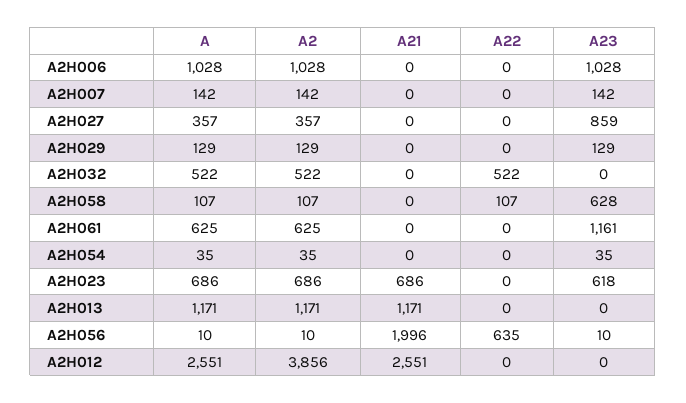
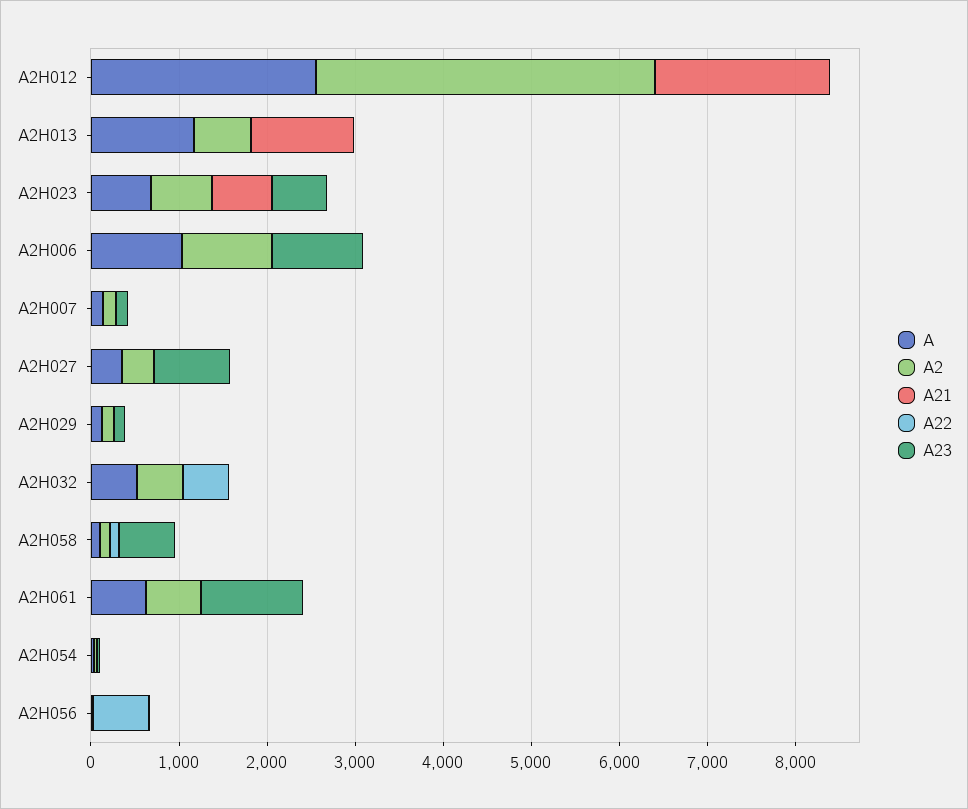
A2, A2H013: 1171 -> 600
A21, A2H056: 1996 -> 0
A21, A2H012: 2551 -> 2000

